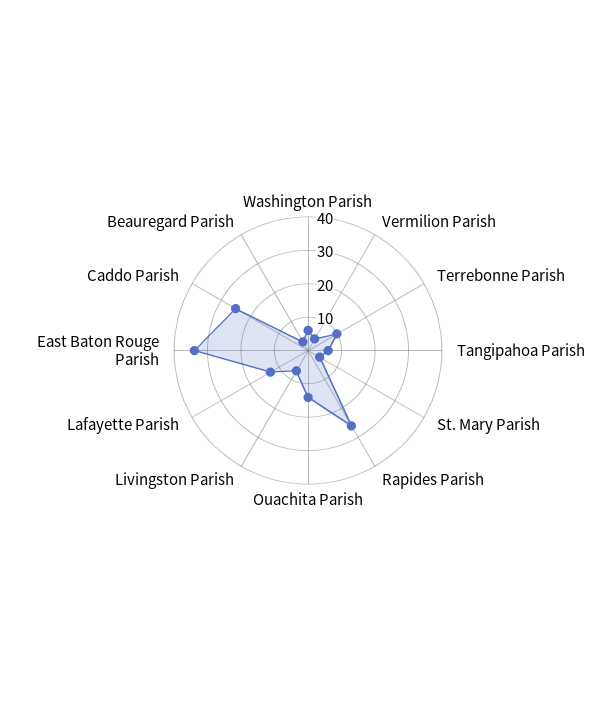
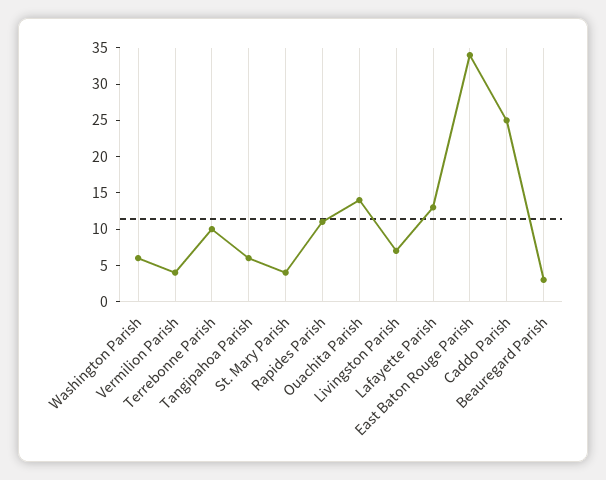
Rapides Parish: 25 -> 10

